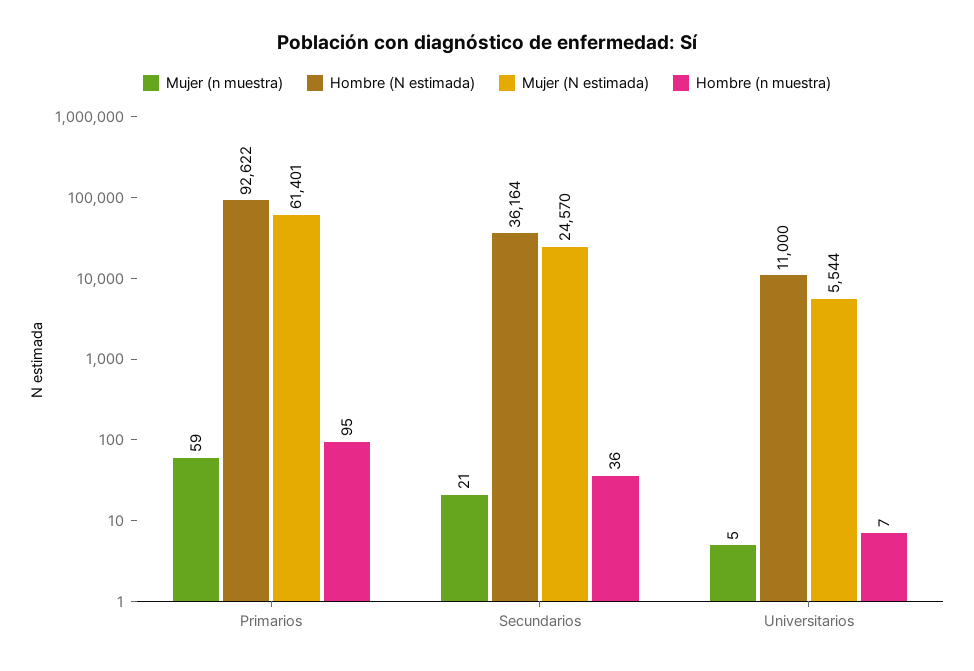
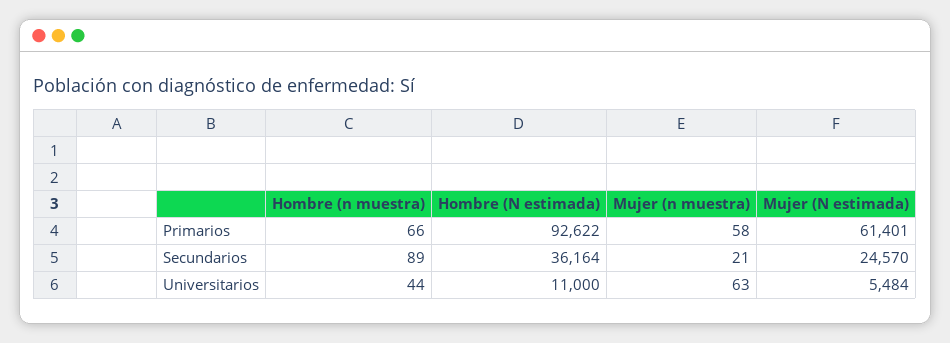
Mujer (n muestra), Primarios: 59 -> 58
Hombre (n muestra), Primarios: 95 -> 66
Hombre (n muestra), Secundarios: 36 -> 89
Mujer (n muestra), Universitarios: 5 -> 63
Mujer (N estimada), Universitarios: 5544 -> 5484
Hombre (n muestra), Universitarios: 7 -> 44

